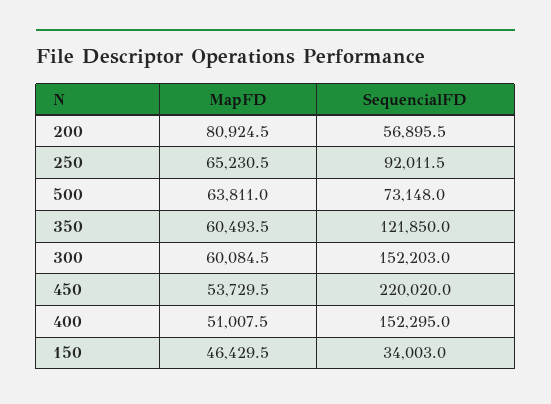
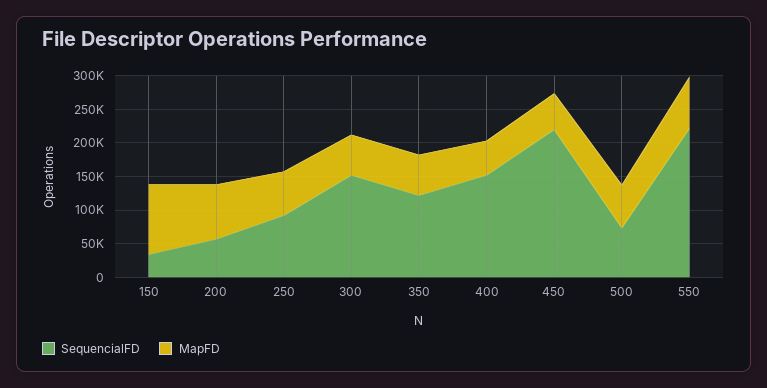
MapFD, 150: 46429.5 -> 100000
SequencialFD, 550: none -> 225000
MapFD, 550: none -> 75000

